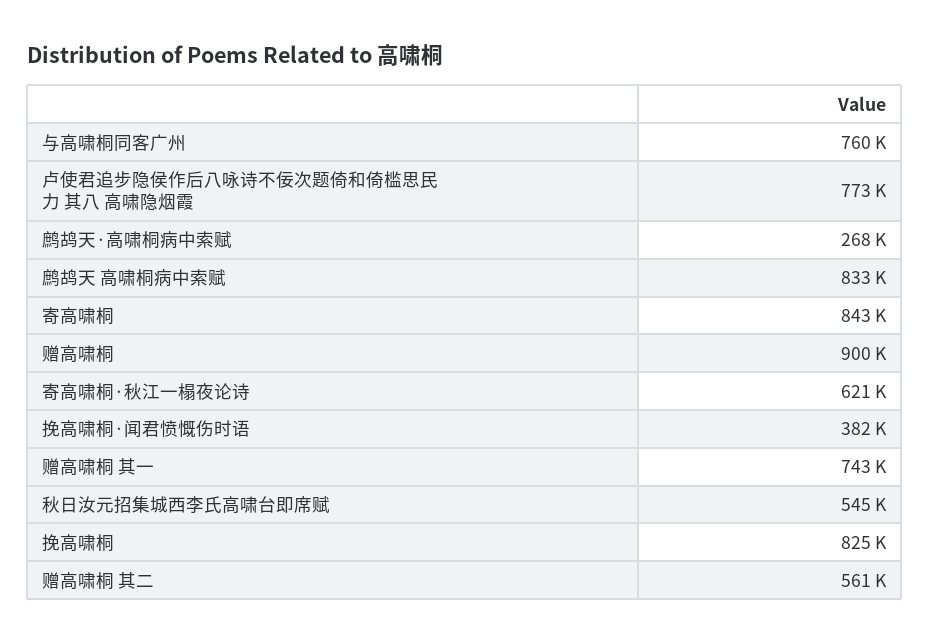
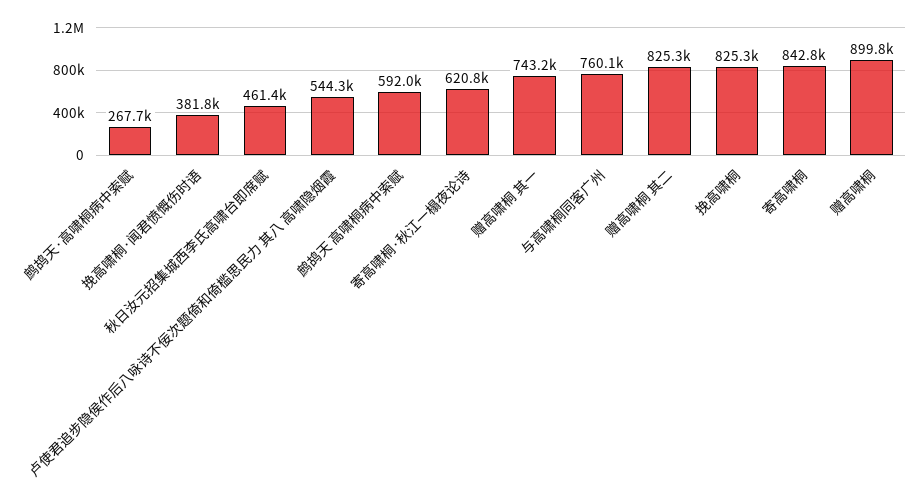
卢使君追步隐侯作后八咏诗不佞次题倚和倚槛思民力 其八 高啸隐烟霞: 773000 -> 544300
鹧鸪天 高啸桐病中索赋: 833000 -> 592000
秋日汝元招集城西李氏高啸台即席赋: 545000 -> 461400
赠高啸桐 其二: 561000 -> 825300

